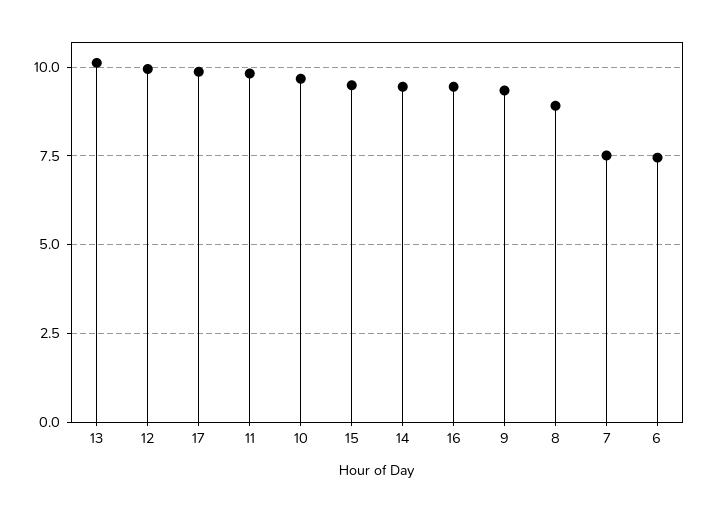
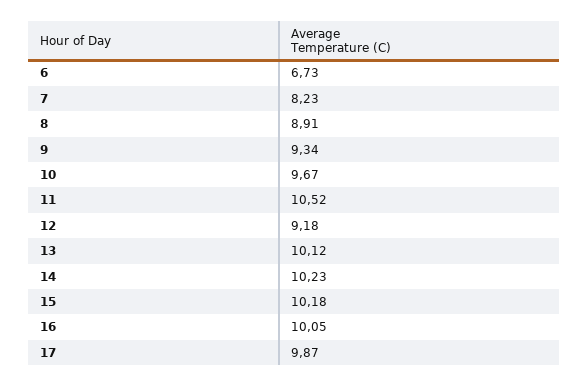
12: 10 -> 9.18
11: 9.75 -> 10.52
15: 9.5 -> 10.18
14: 9.5 -> 10.23
16: 9.5 -> 10.05
7: 7.5 -> 8.23
6: 7.5 -> 6.73

